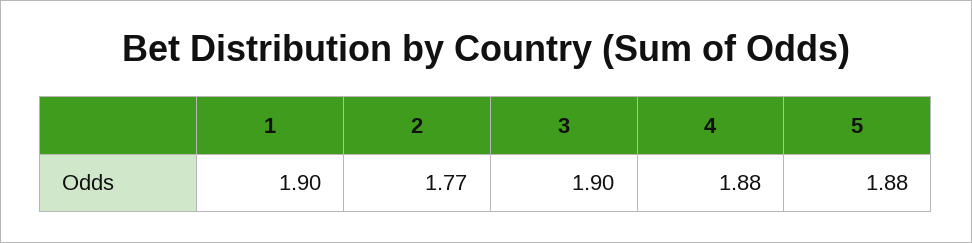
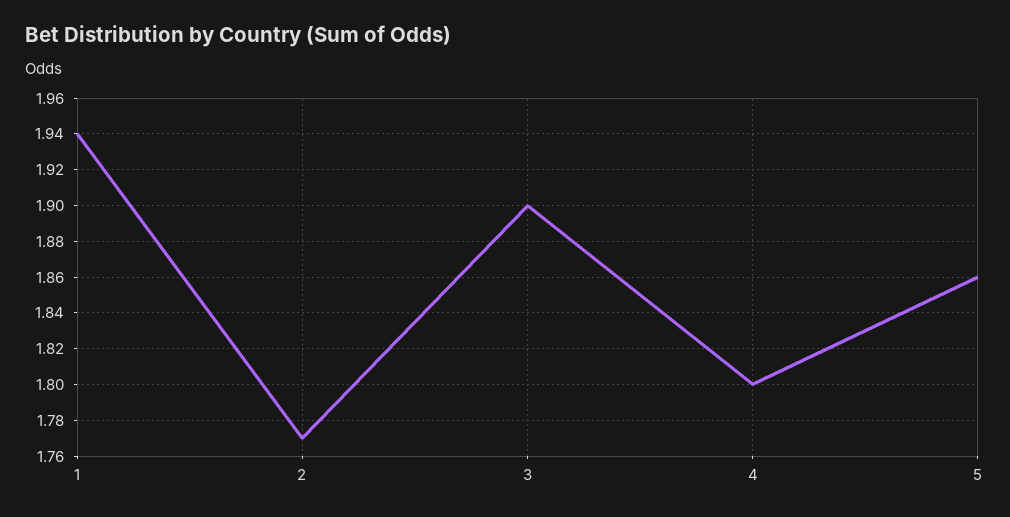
1: 1.9 -> 1.94
4: 1.88 -> 1.8
5: 1.88 -> 1.86

